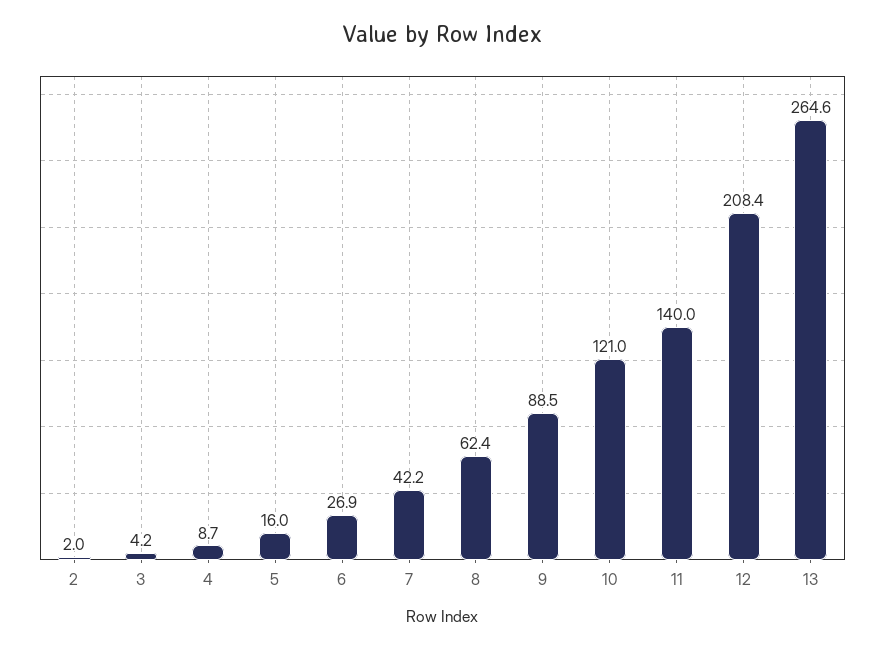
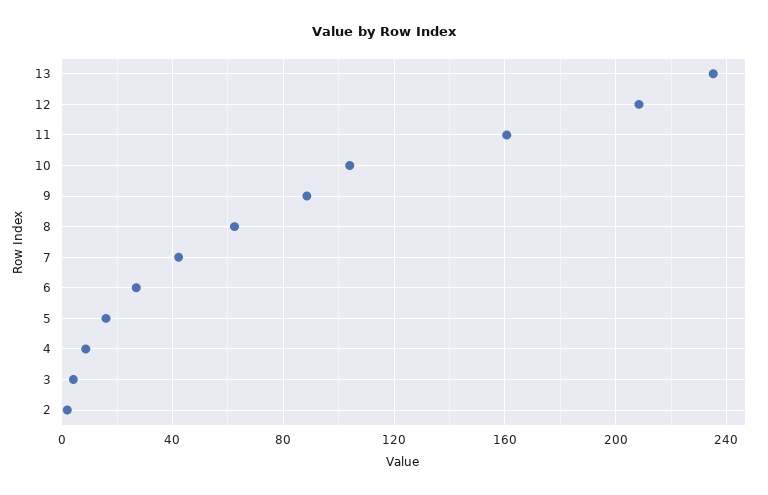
10: 121 -> 105
11: 140 -> 160
13: 264.6 -> 235

